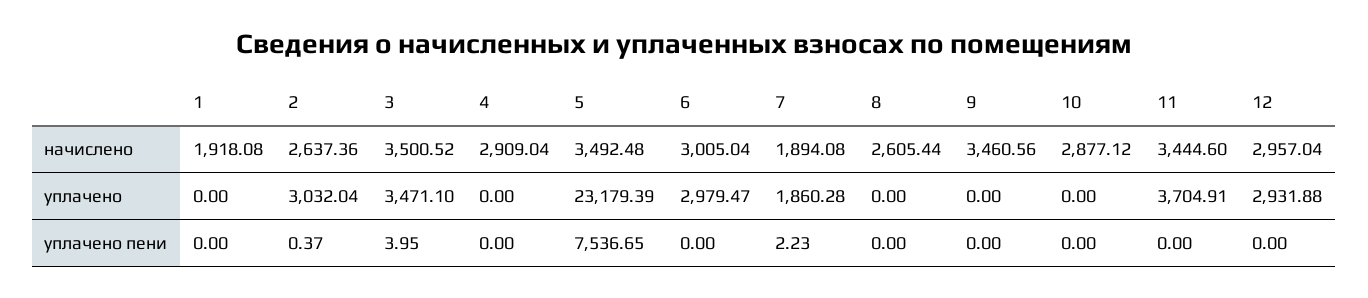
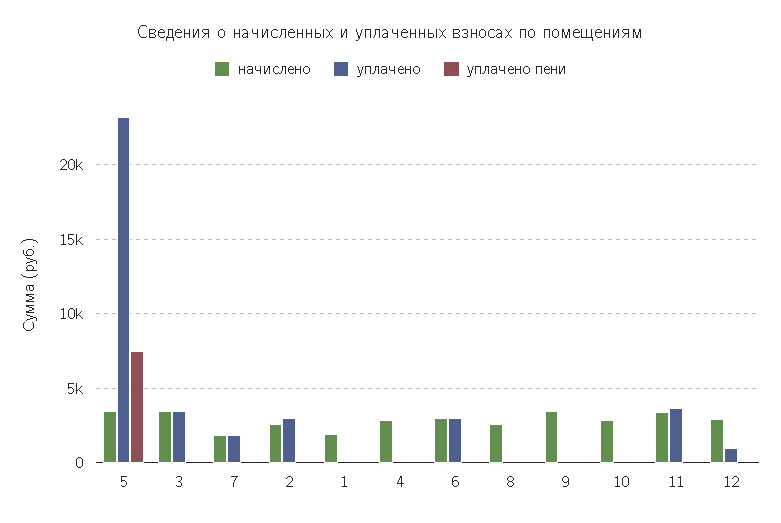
уплачено, 12: 2931.88 -> 1000

